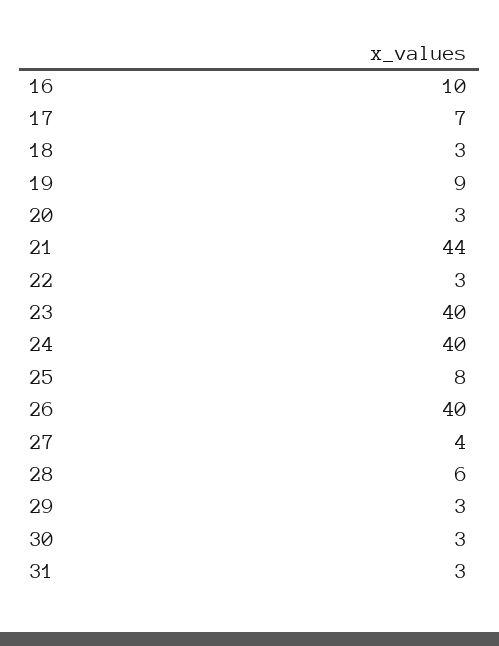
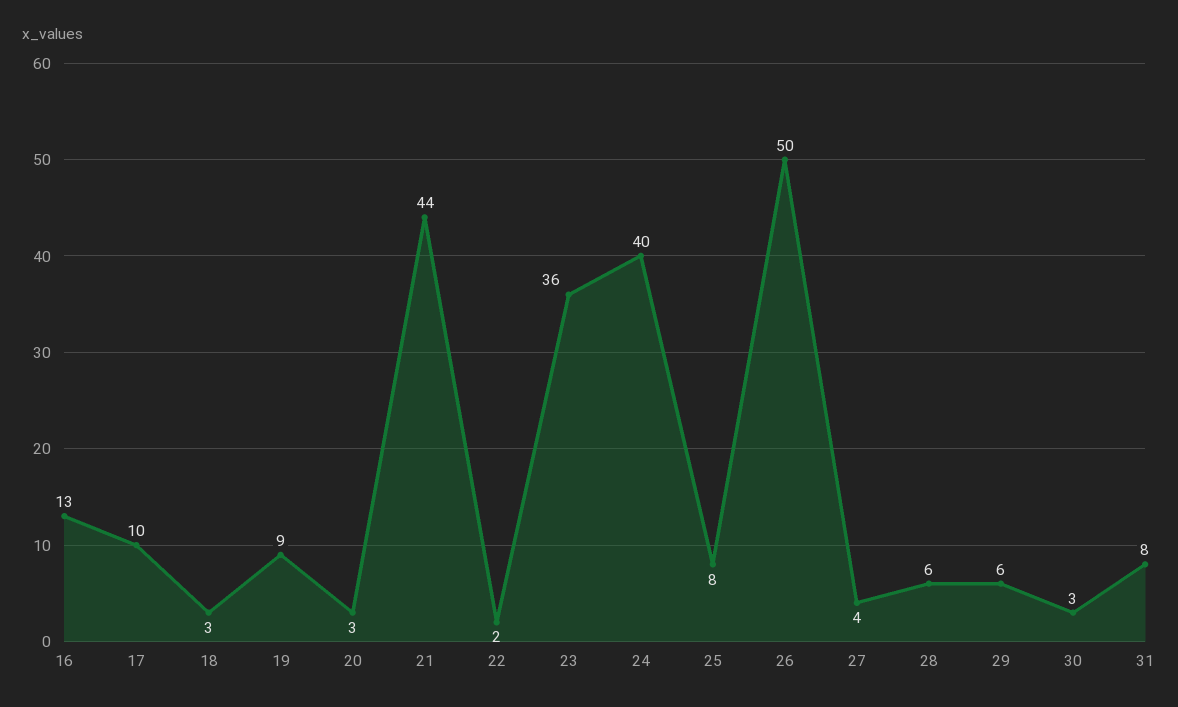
16: 10 -> 13
17: 7 -> 10
22: 3 -> 2
23: 40 -> 36
26: 40 -> 50
29: 3 -> 6
31: 3 -> 8

